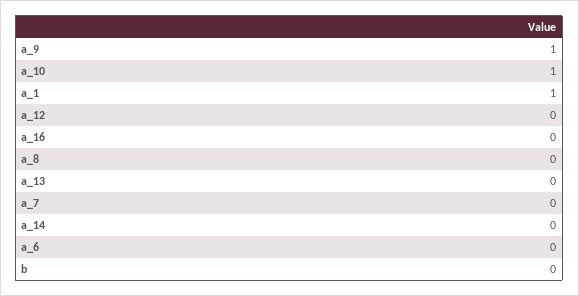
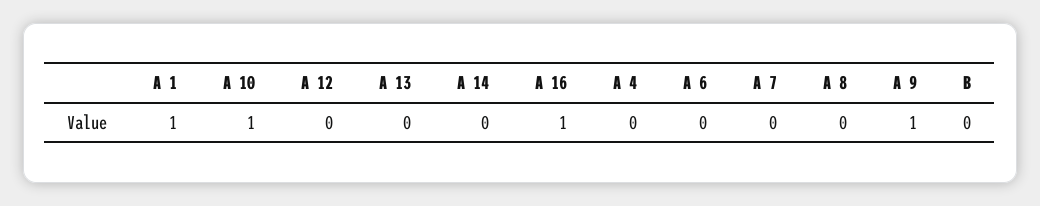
a_16: 0 -> 1
A 4: none -> 0

